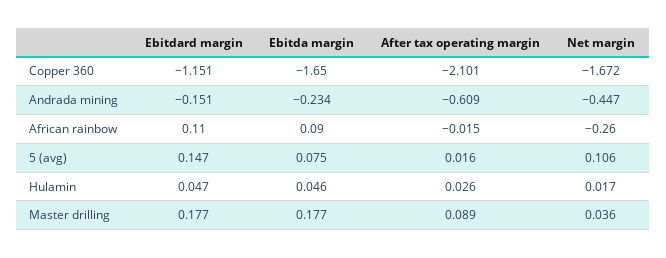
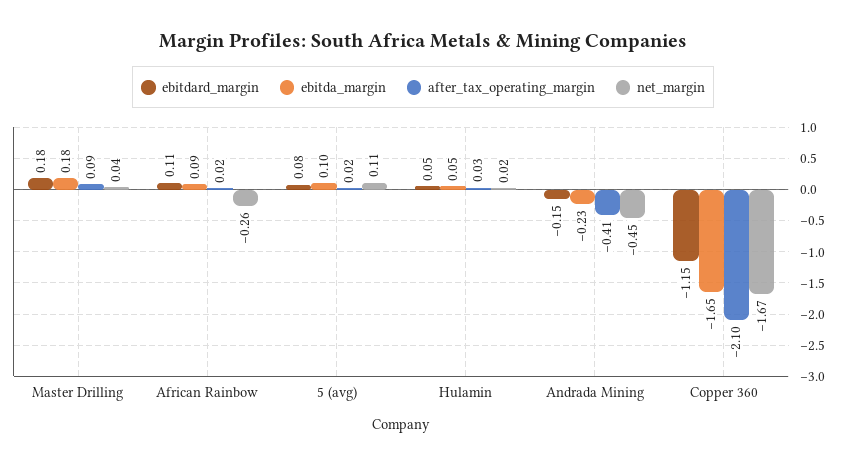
After tax operating margin, Andrada mining: -0.609 -> -0.41
After tax operating margin, African rainbow: -0.015 -> 0.02
Ebitdard margin, 5 (avg): 0.147 -> 0.08
Ebitda margin, 5 (avg): 0.075 -> 0.1

